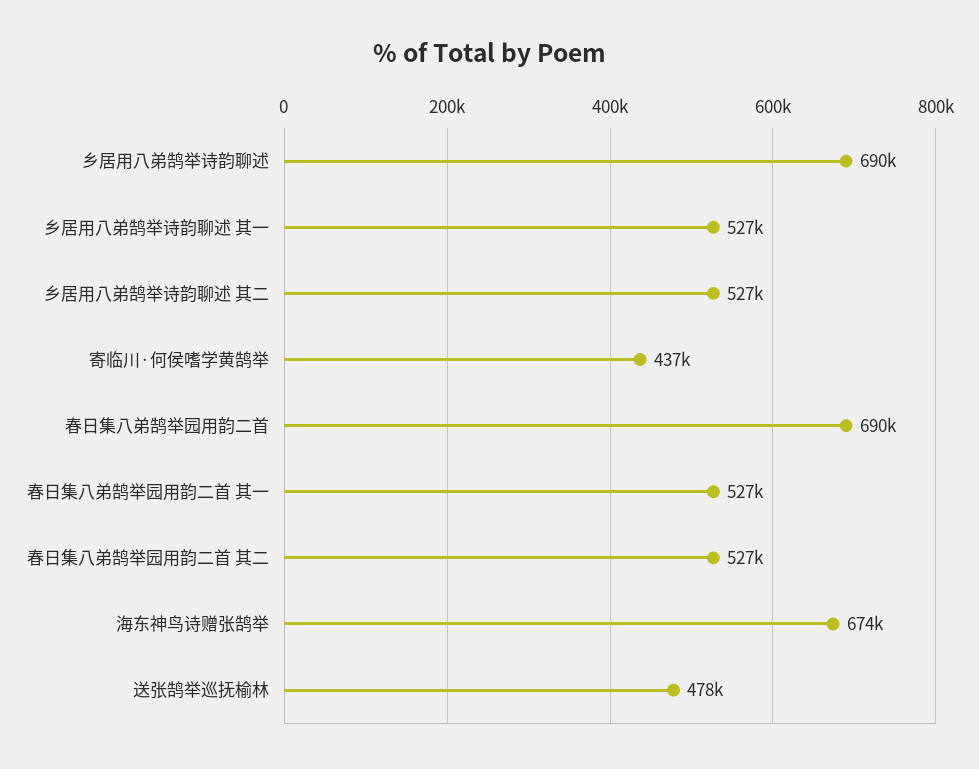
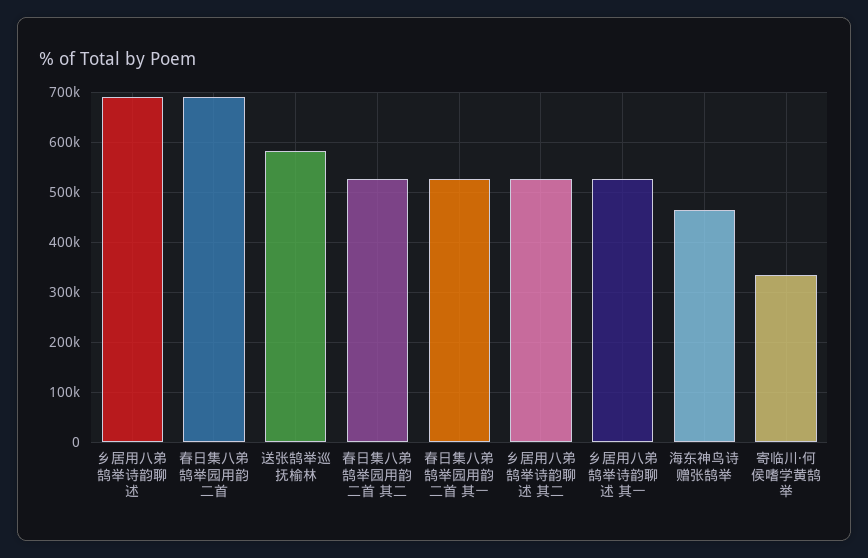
寄临川·何侯嗜学黄鹄举: 437000 -> 340000
海东神鸟诗赠张鹄举: 674000 -> 460000
送张鹄举巡抚榆林: 478000 -> 580000

